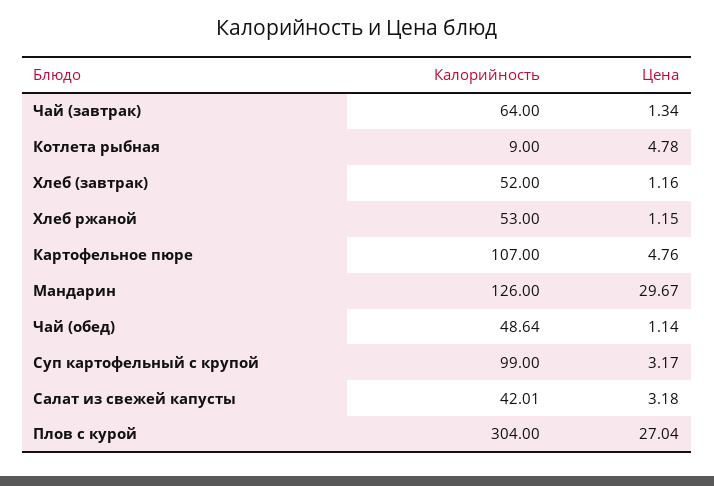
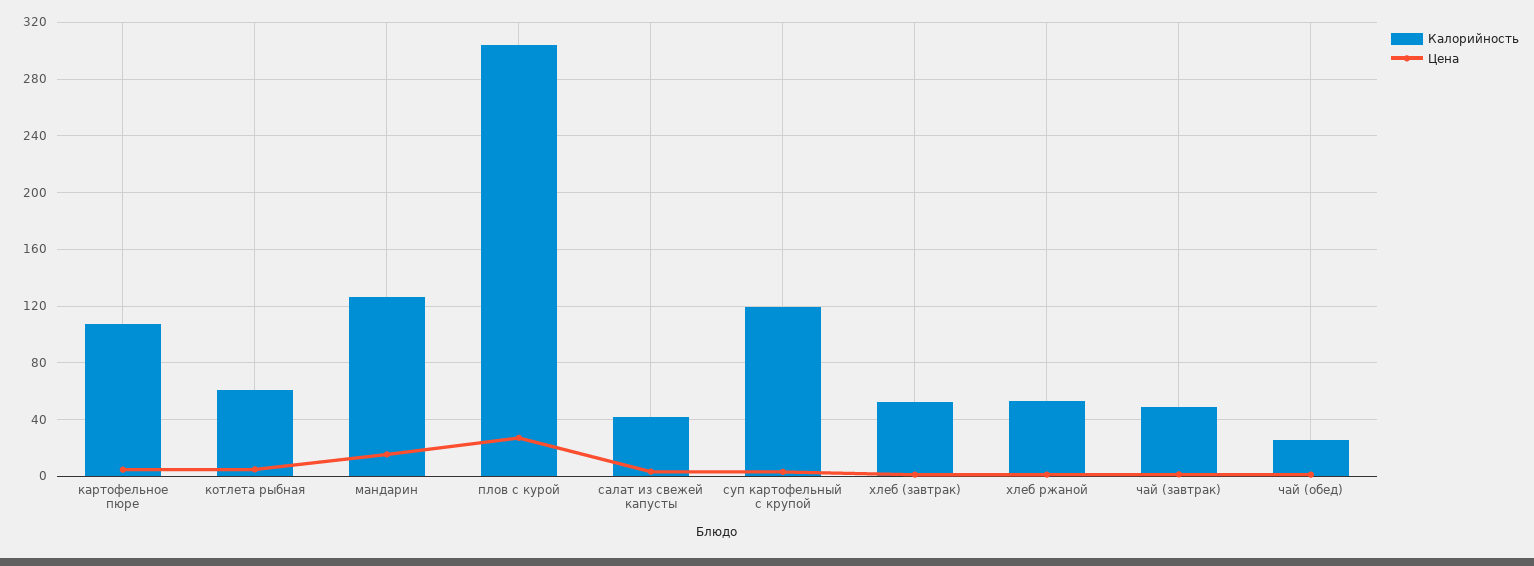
Калорийность, Чай (завтрак): 64 -> 50
Калорийность, Котлета рыбная: 9 -> 60
Цена, Мандарин: 29.67 -> 15
Калорийность, Чай (обед): 48.64 -> 25
Калорийность, Суп картофельный с крупой: 99 -> 120

